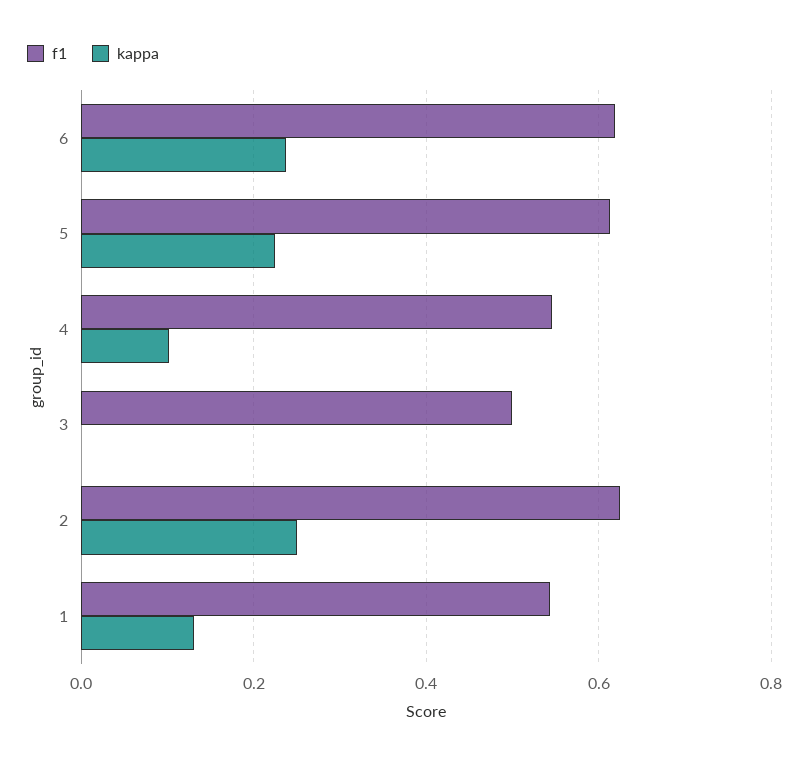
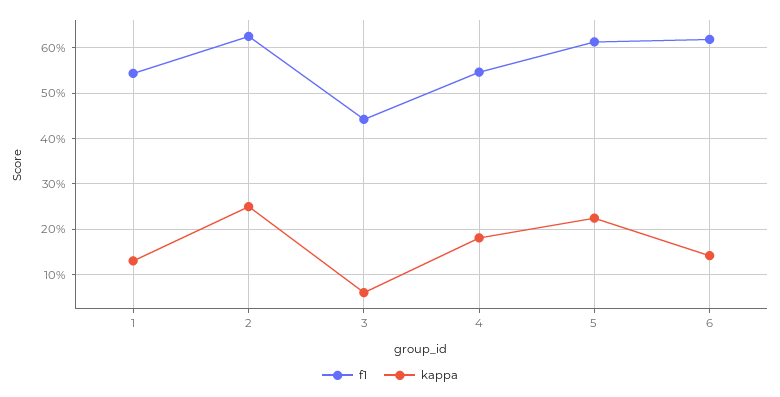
kappa, 6: 0.24 -> 0.14
kappa, 4: 0.1 -> 0.18
f1, 3: 0.5 -> 0.44
kappa, 3: 0 -> 0.06

